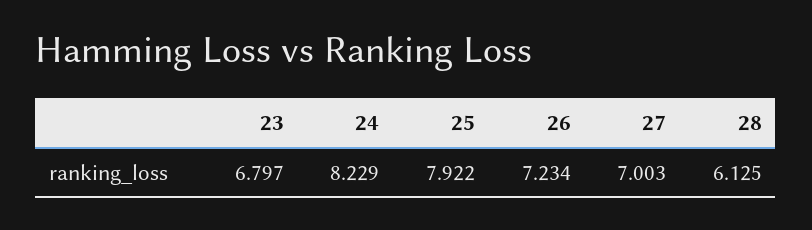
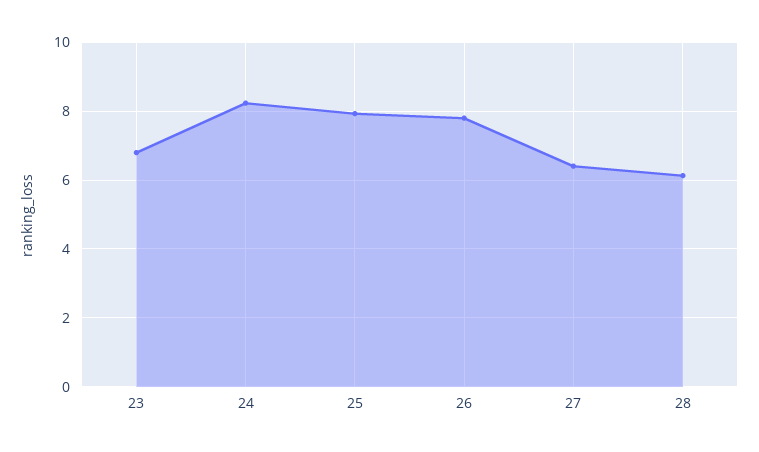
26: 7.234 -> 7.8
27: 7.003 -> 6.4

